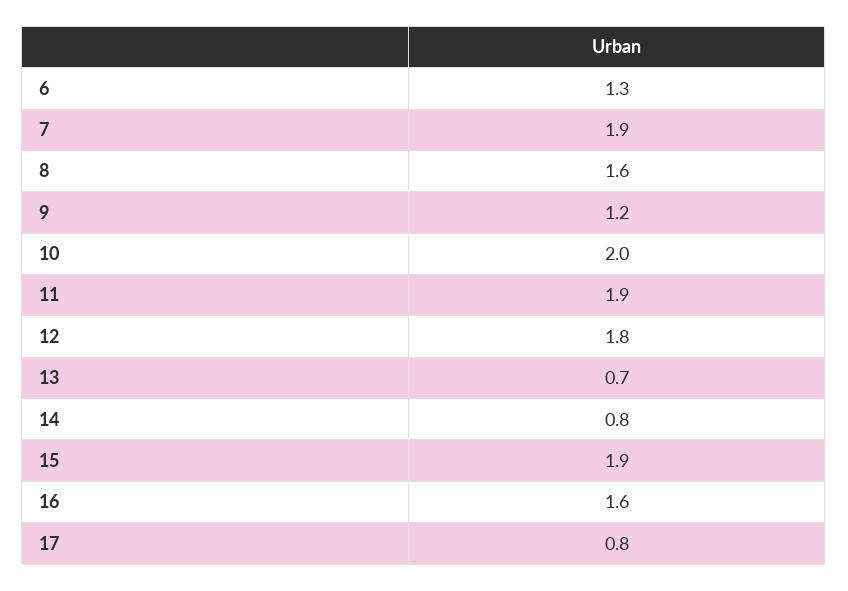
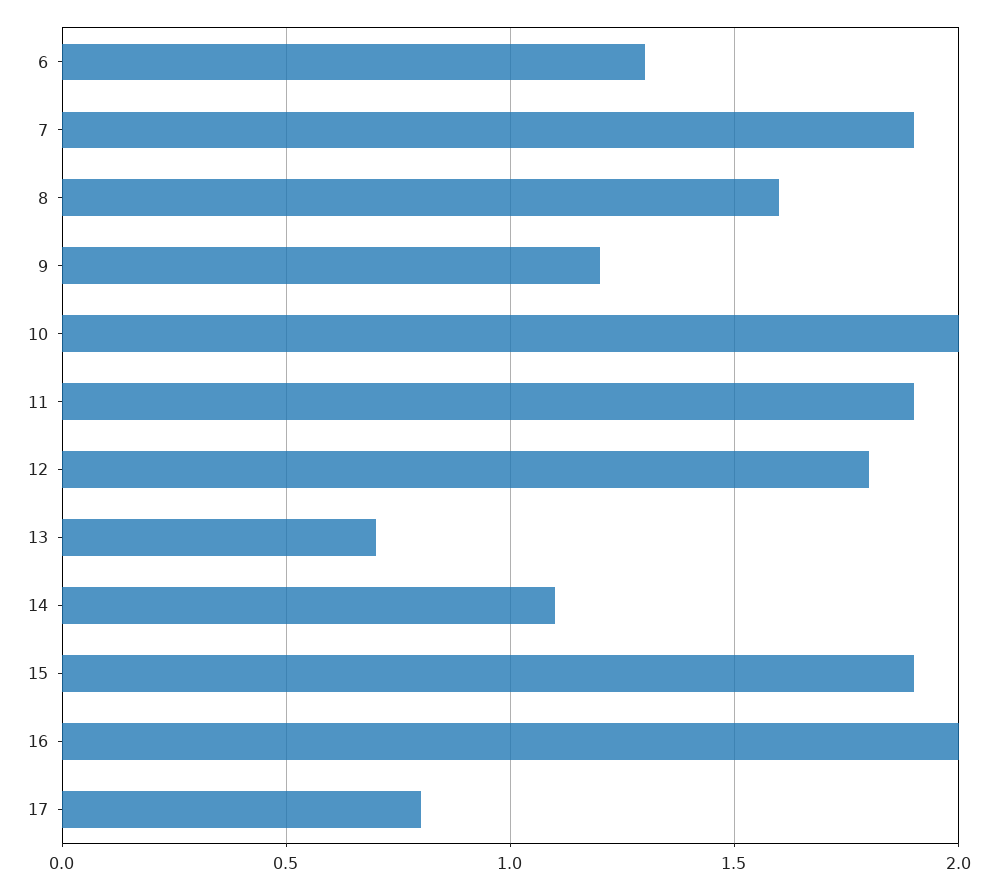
14: 0.8 -> 1.1
16: 1.6 -> 2

